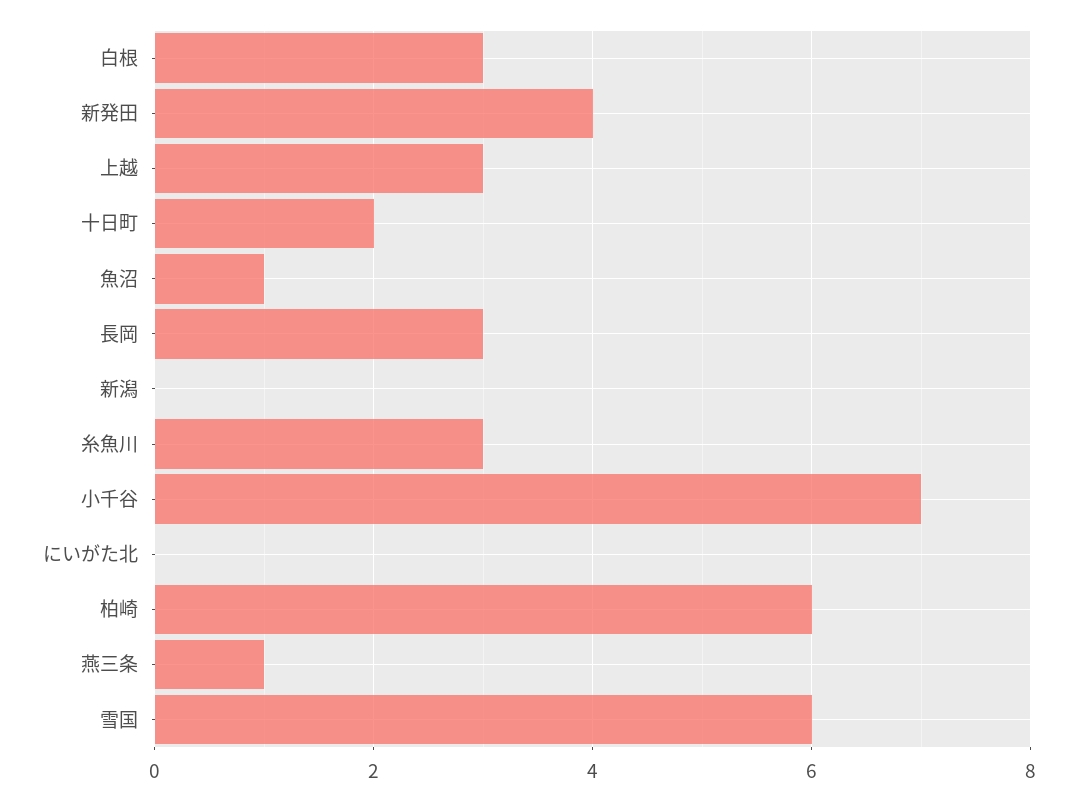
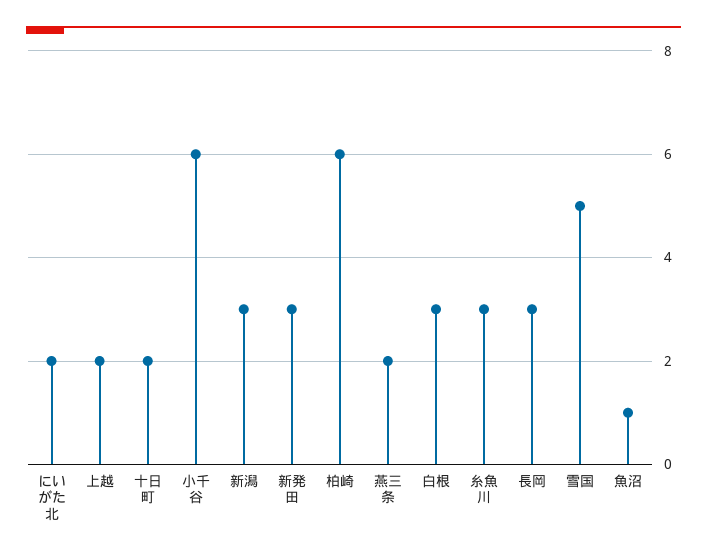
新発田: 4 -> 3
上越: 3 -> 2
新潟: 0 -> 3
小千谷: 7 -> 6
にいがた北: 0 -> 2
燕三条: 1 -> 2
雪国: 6 -> 5

